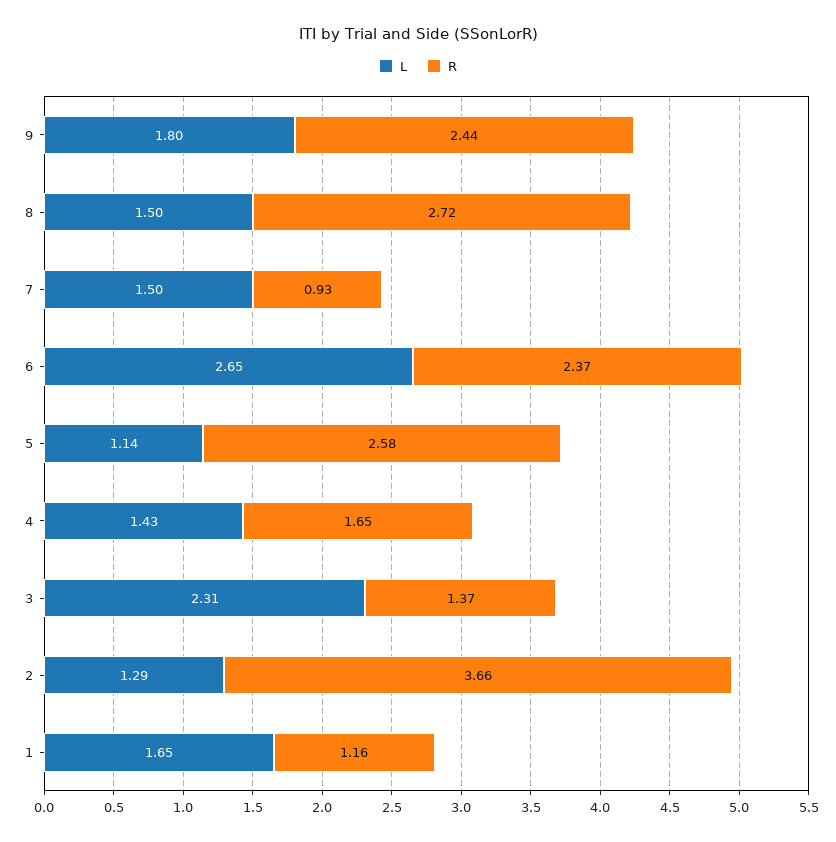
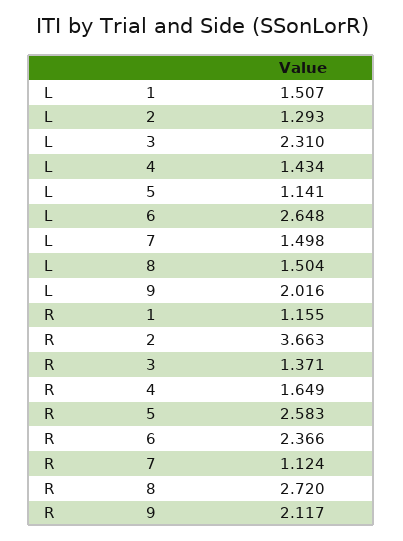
L, 9: 1.8 -> 2.016
R, 9: 2.44 -> 2.117
R, 7: 0.93 -> 1.124
L, 1: 1.65 -> 1.507

